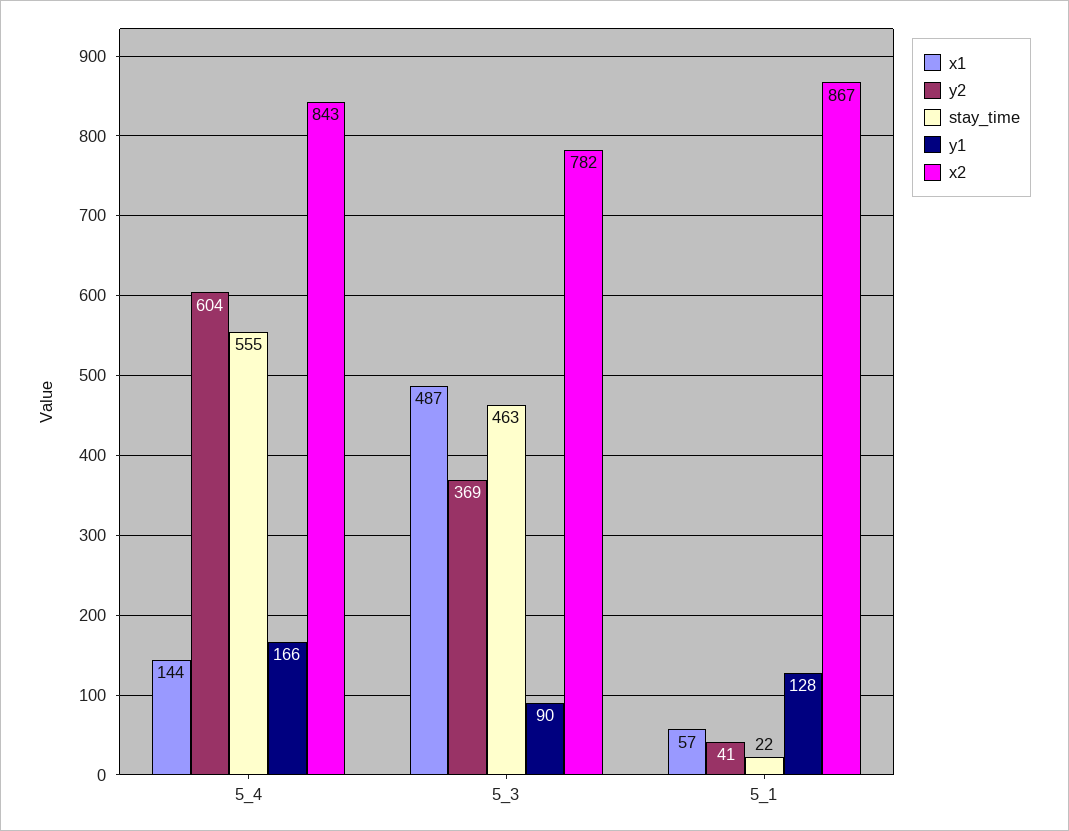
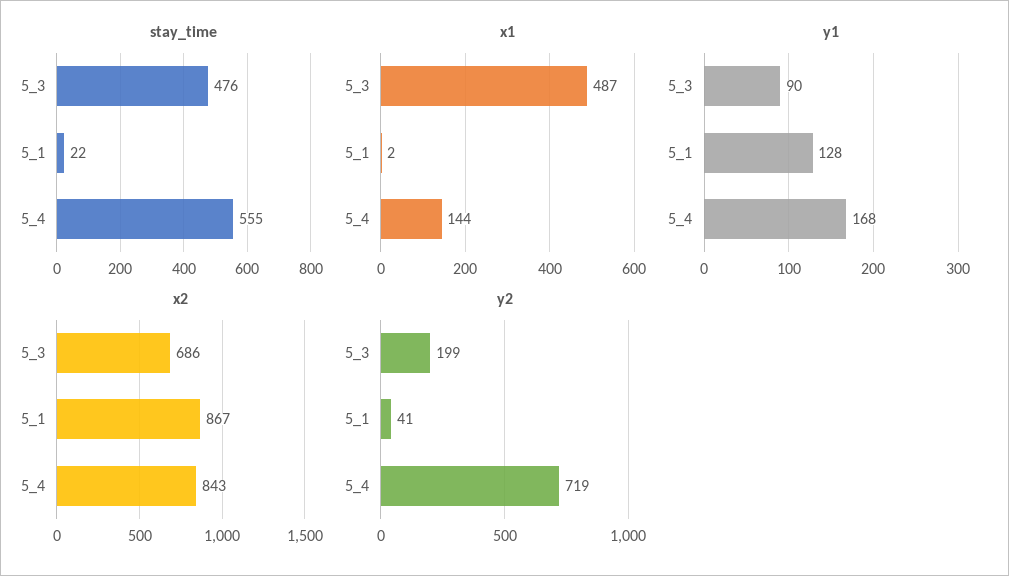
y2, 5_4: 604 -> 719
y1, 5_4: 166 -> 168
y2, 5_3: 369 -> 199
stay_time, 5_3: 463 -> 476
x2, 5_3: 782 -> 686
x1, 5_1: 57 -> 2

